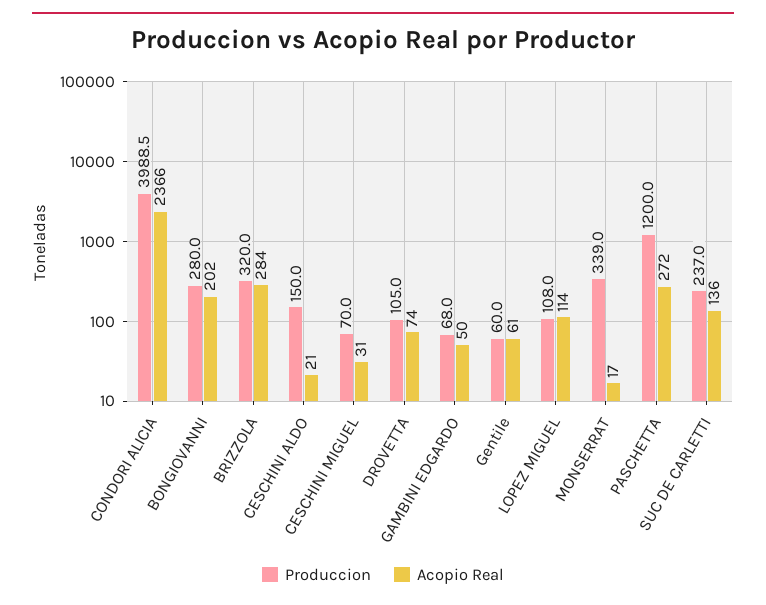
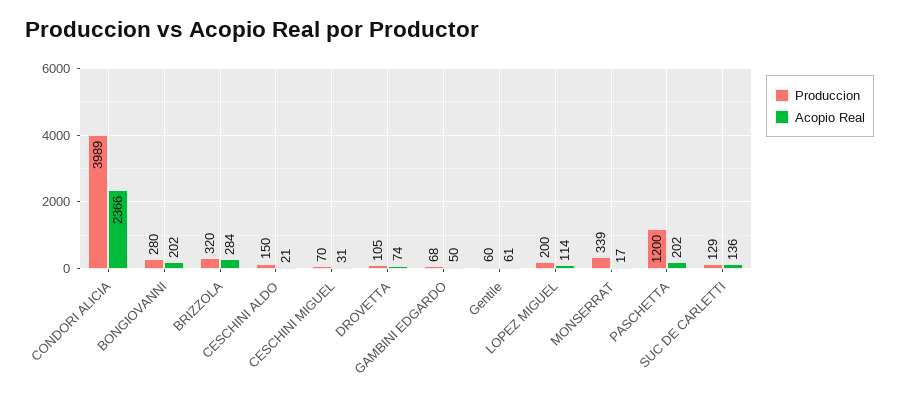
Produccion, LOPEZ MIGUEL: 108 -> 200
Acopio Real, PASCHETTA: 272 -> 202
Produccion, SUC DE CARLETTI: 237 -> 129

